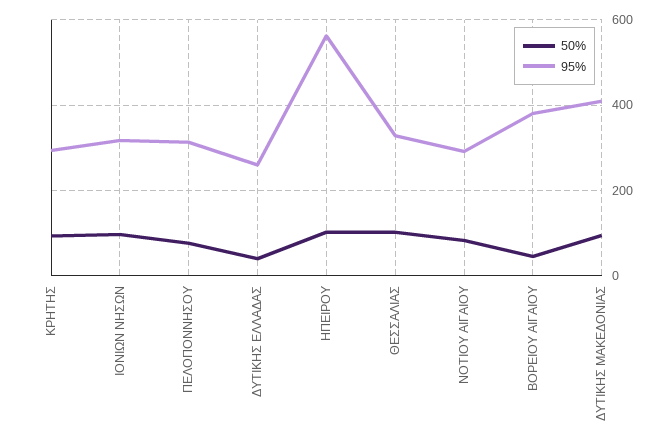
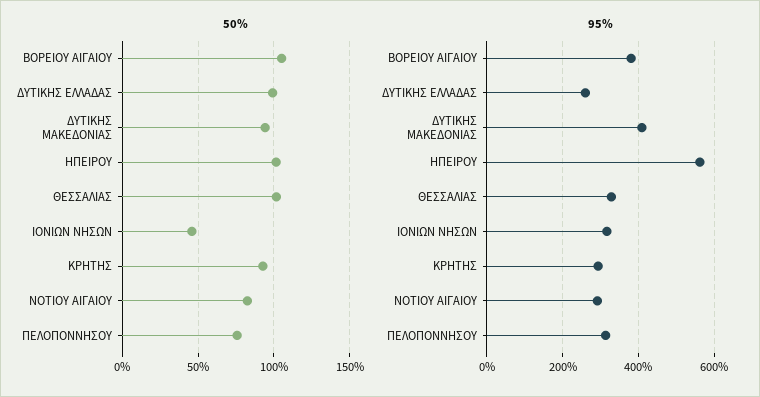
50%, ΙΟΝΙΩΝ ΝΗΣΩΝ: 100 -> 45
50%, ΔΥΤΙΚΗΣ ΕΛΛΑΔΑΣ: 40 -> 100
50%, ΒΟΡΕΙΟΥ ΑΙΓΑΙΟΥ: 40 -> 105

